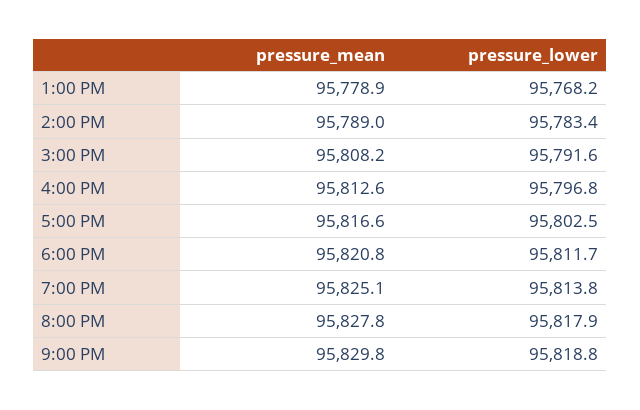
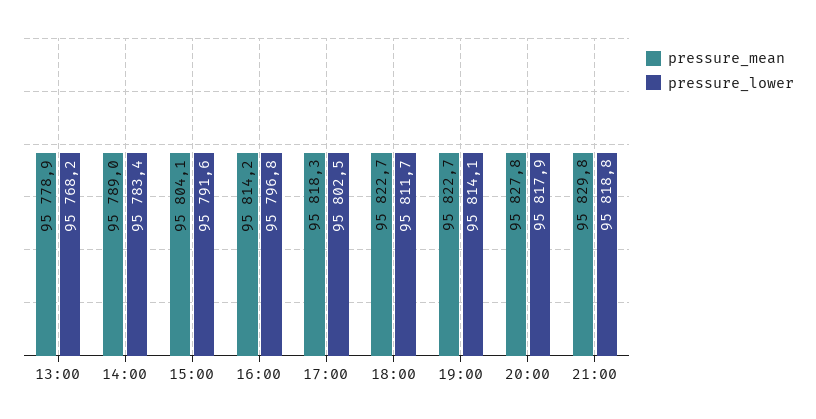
pressure_mean, 3:00 PM: 95808.2 -> 95804.1
pressure_mean, 4:00 PM: 95812.6 -> 95814.2
pressure_mean, 5:00 PM: 95816.6 -> 95818.3
pressure_mean, 6:00 PM: 95820.8 -> 95822.7
pressure_mean, 7:00 PM: 95825.1 -> 95822.7
pressure_lower, 7:00 PM: 95813.8 -> 95814.1

